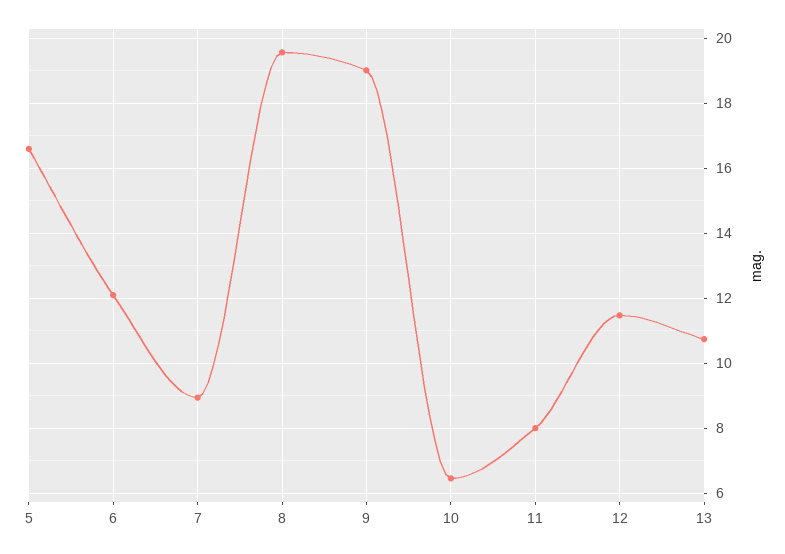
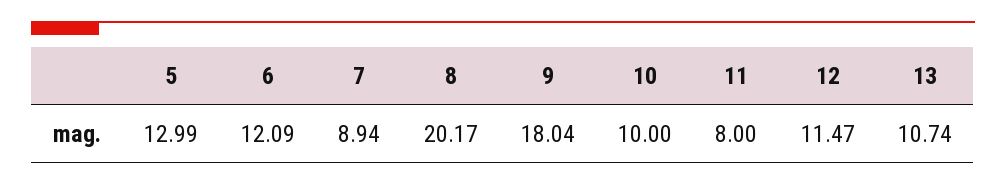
5: 16.6 -> 12.99
8: 19.6 -> 20.17
9: 19 -> 18.04
10: 6.4 -> 10

